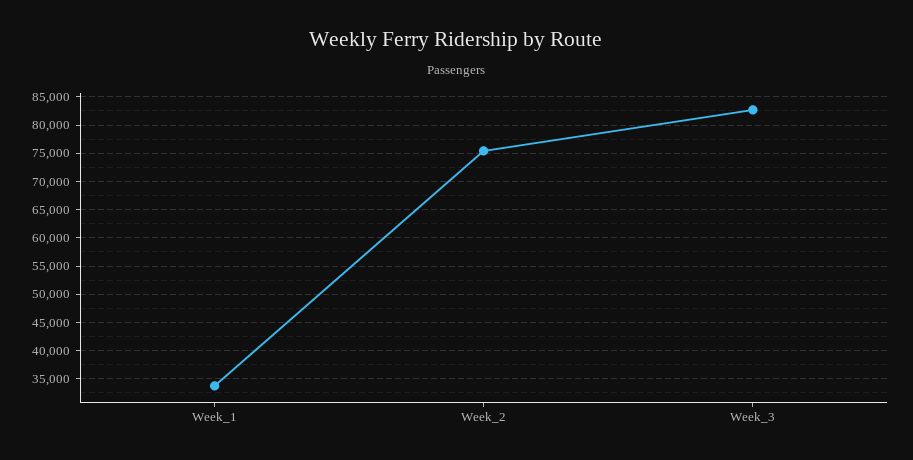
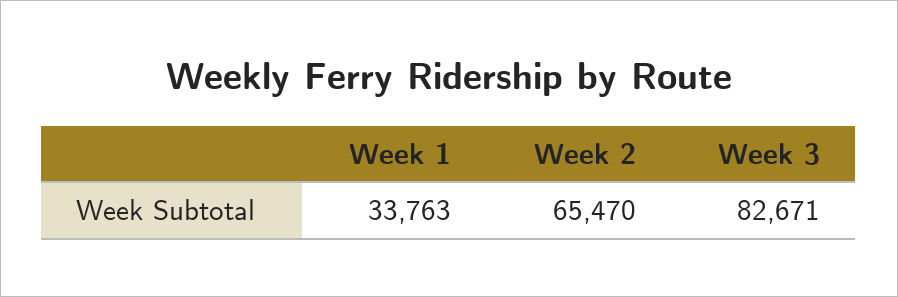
Week_2: 75000 -> 65470

